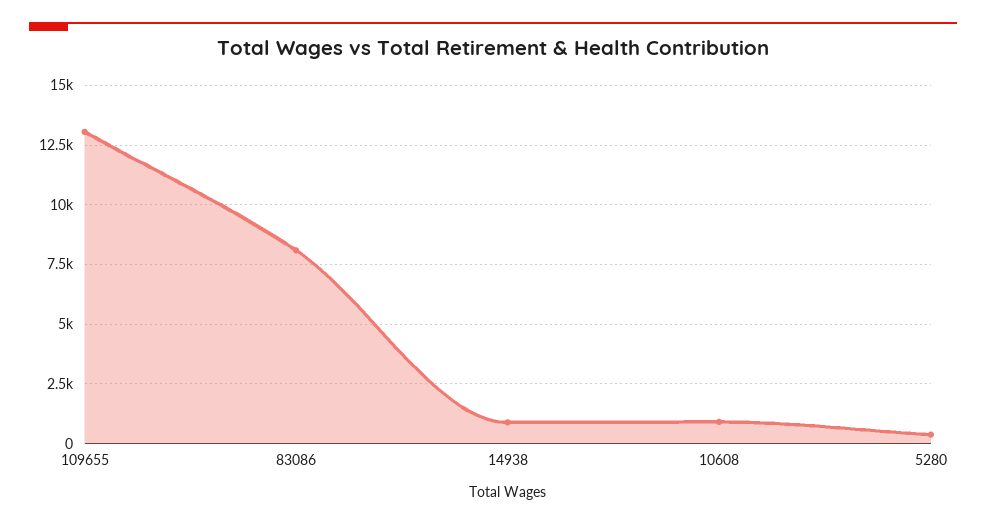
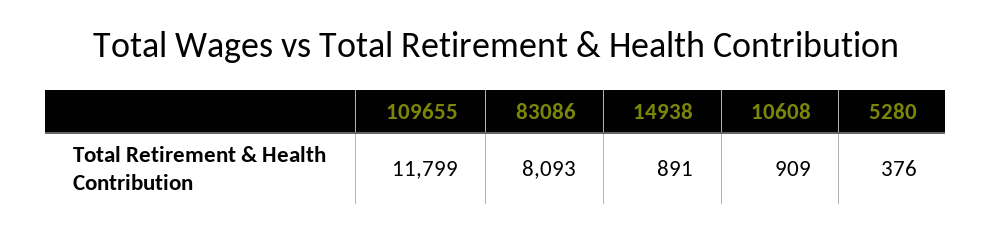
109655: 13000 -> 11799

